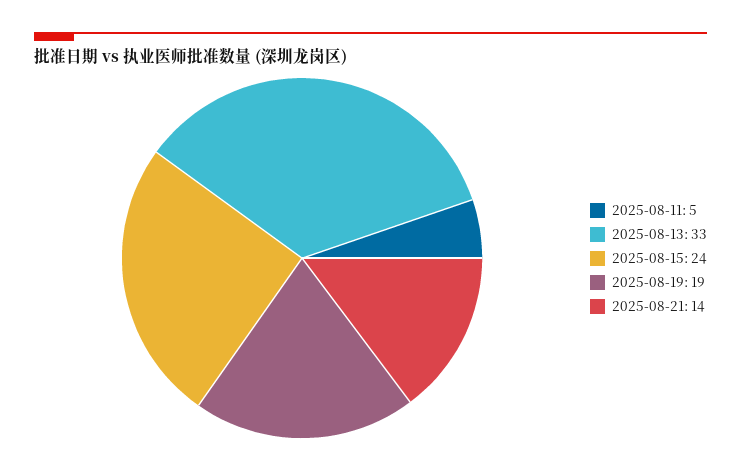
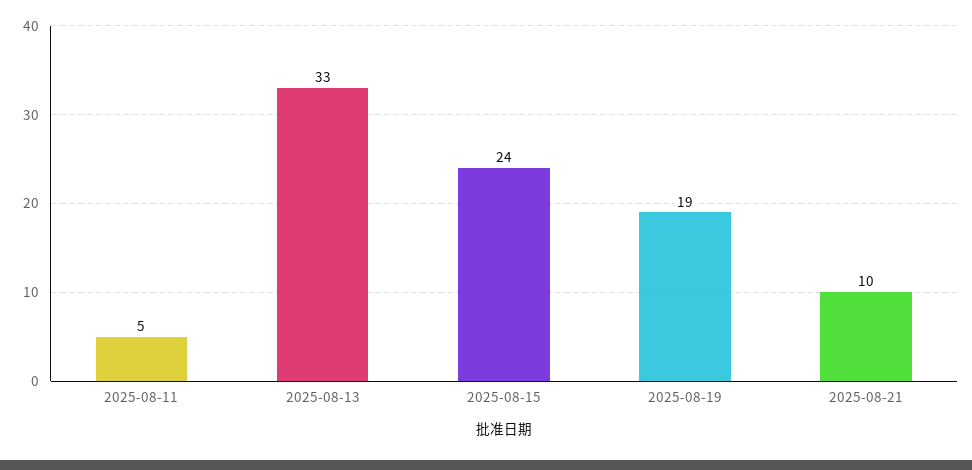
2025-08-21: 14 -> 10

